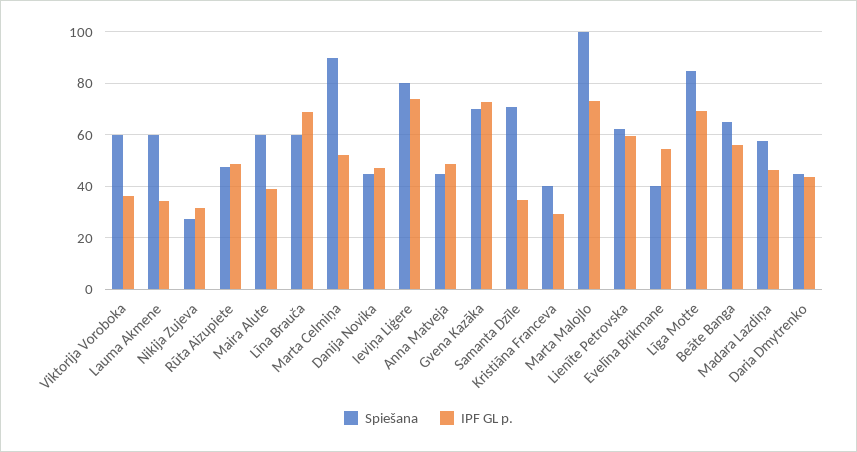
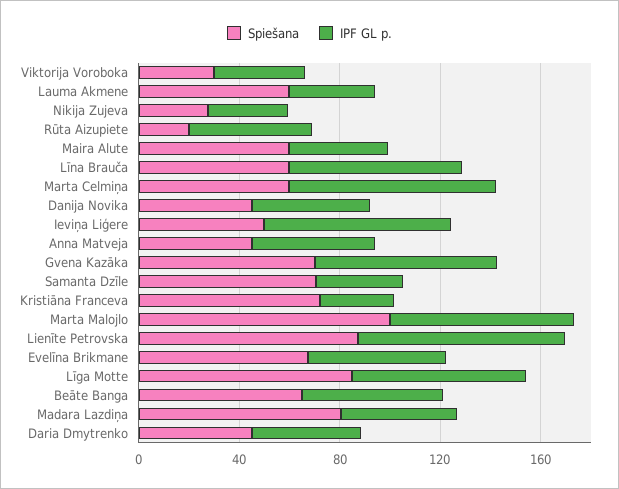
Spiešana, Viktorija Voroboka: 60 -> 30
Spiešana, Rūta Aizupiete: 47.5 -> 20
Spiešana, Marta Celmiņa: 90 -> 60
IPF GL p., Marta Celmiņa: 52.5 -> 80
Spiešana, Ieviņa Liģere: 80 -> 50
Spiešana, Kristiāna Franceva: 40 -> 70
Spiešana, Lienīte Petrovska: 62.5 -> 90
IPF GL p., Lienīte Petrovska: 60 -> 80
Spiešana, Evelīna Brikmane: 40 -> 70
Spiešana, Madara Lazdiņa: 57.5 -> 80

